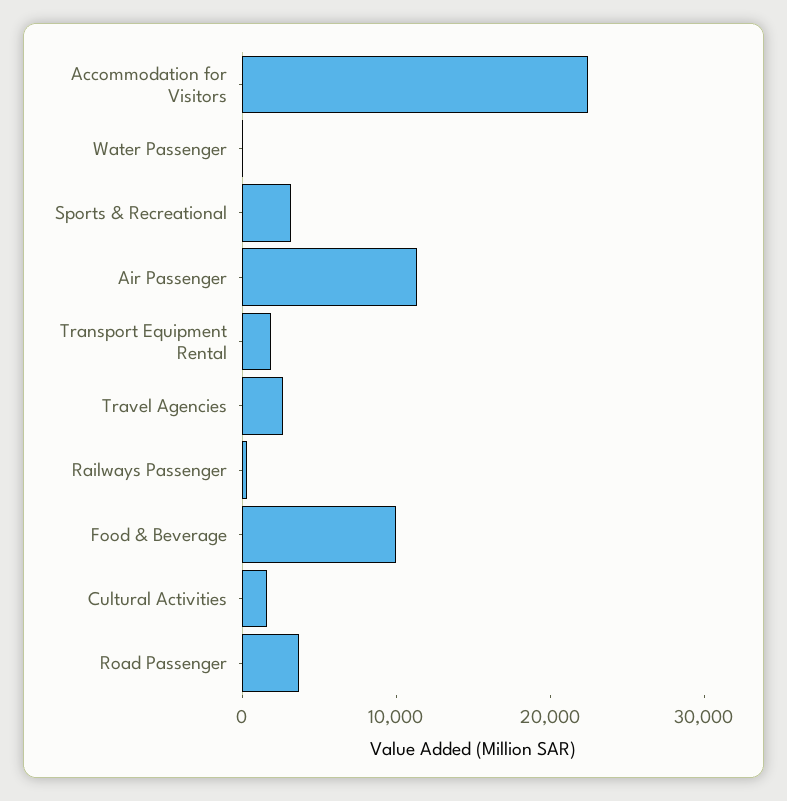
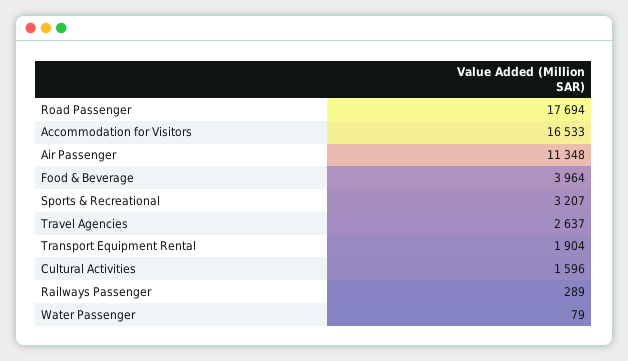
Accommodation for Visitors: 22000 -> 16533
Food & Beverage: 10000 -> 3964
Road Passenger: 4000 -> 17694

